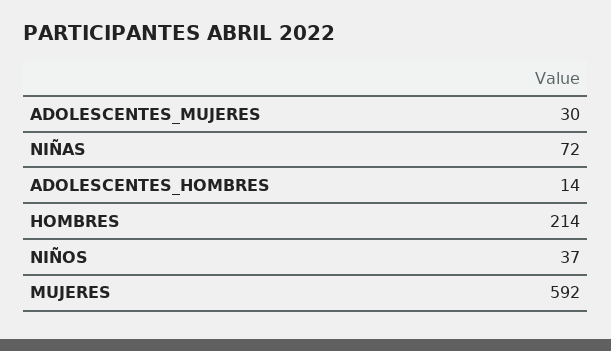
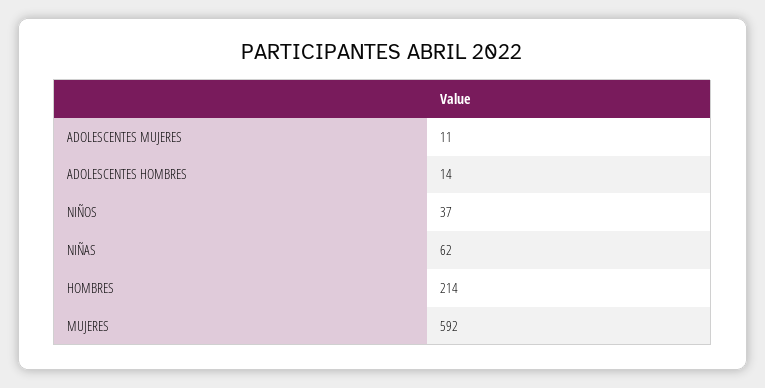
ADOLESCENTES_MUJERES: 30 -> 11
NIÑAS: 72 -> 62

